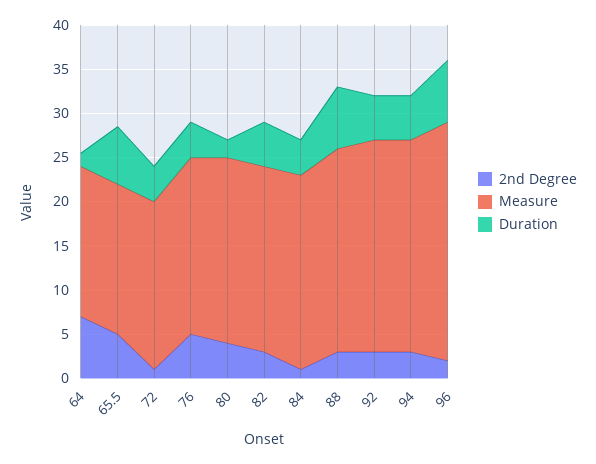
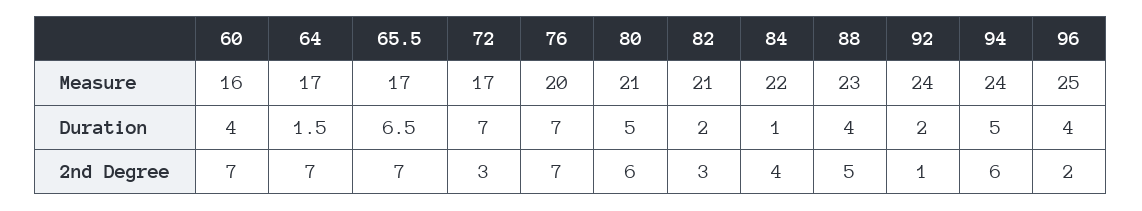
2nd Degree, 65.5: 5 -> 7
2nd Degree, 72: 1 -> 3
Measure, 72: 19 -> 17
Duration, 72: 4 -> 7
2nd Degree, 76: 5 -> 7
Duration, 76: 4 -> 7
2nd Degree, 80: 4 -> 6
Duration, 80: 2 -> 5
Duration, 82: 5 -> 2
2nd Degree, 84: 1 -> 4
Duration, 84: 4 -> 1
2nd Degree, 88: 3 -> 5
Duration, 88: 7 -> 4
2nd Degree, 92: 3 -> 1
Duration, 92: 5 -> 2
2nd Degree, 94: 3 -> 6
Measure, 96: 27 -> 25
Duration, 96: 7 -> 4
Measure, 60: none -> 16
Duration, 60: none -> 4
2nd Degree, 60: none -> 7

